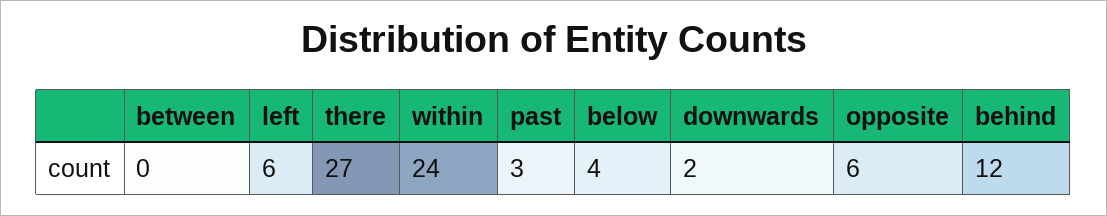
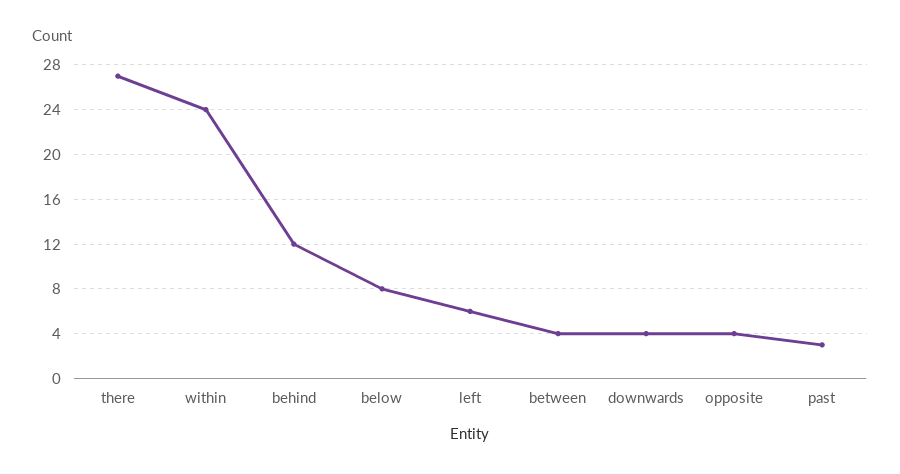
between: 0 -> 4
below: 4 -> 8
downwards: 2 -> 4
opposite: 6 -> 4

